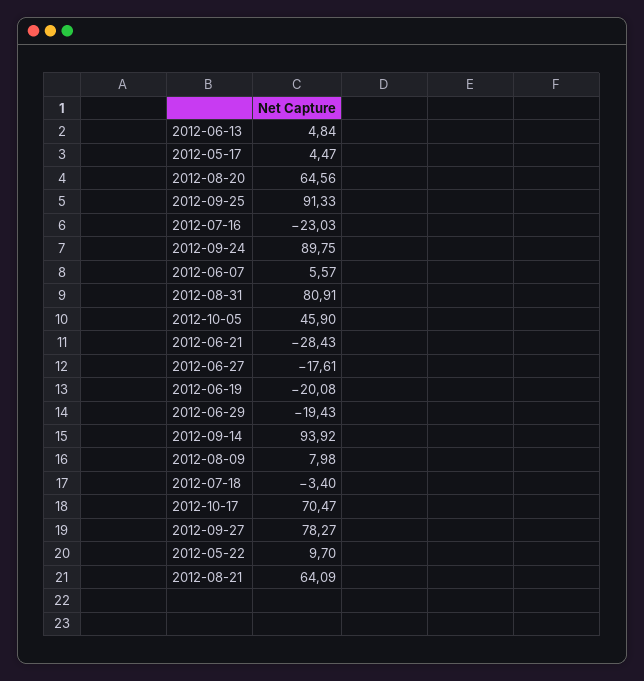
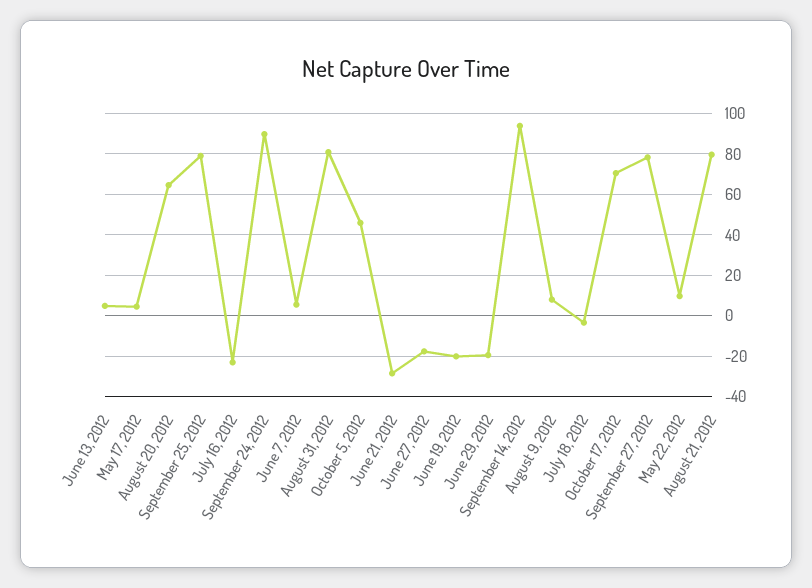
2012-09-25: 91.33 -> 80
2012-08-21: 64.09 -> 80

